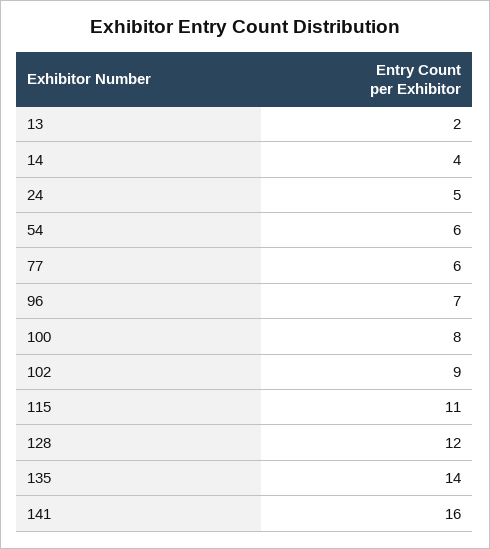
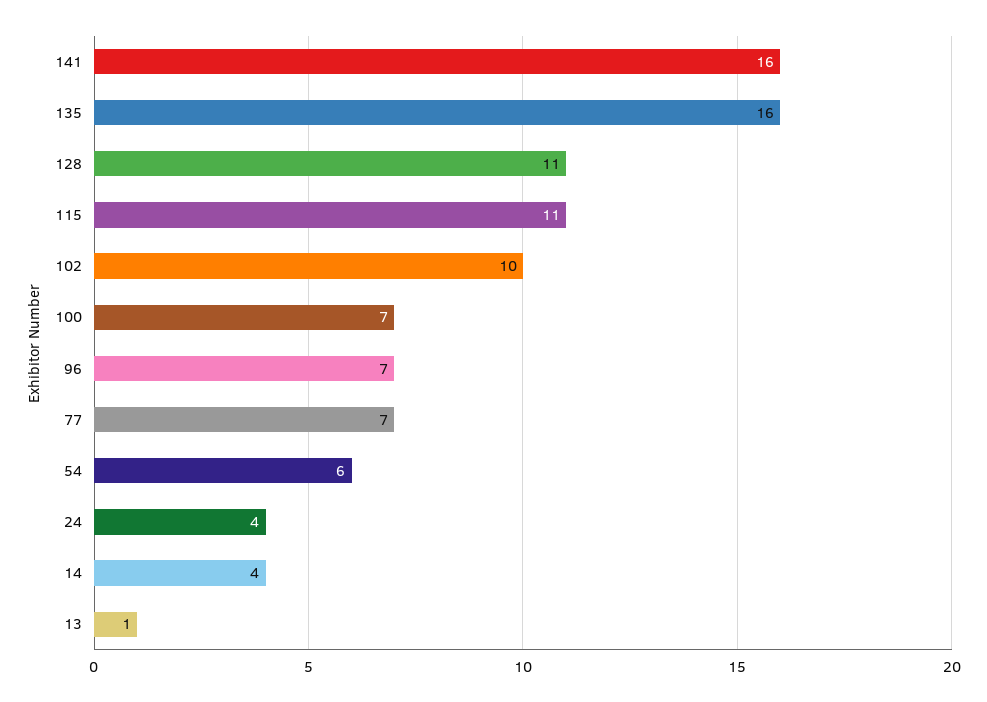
13: 2 -> 1
24: 5 -> 4
77: 6 -> 7
100: 8 -> 7
102: 9 -> 10
128: 12 -> 11
135: 14 -> 16

